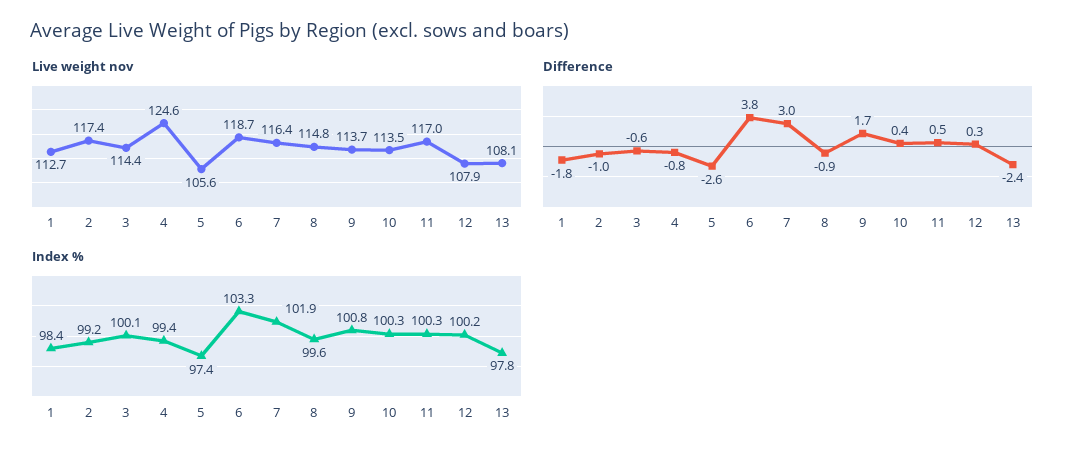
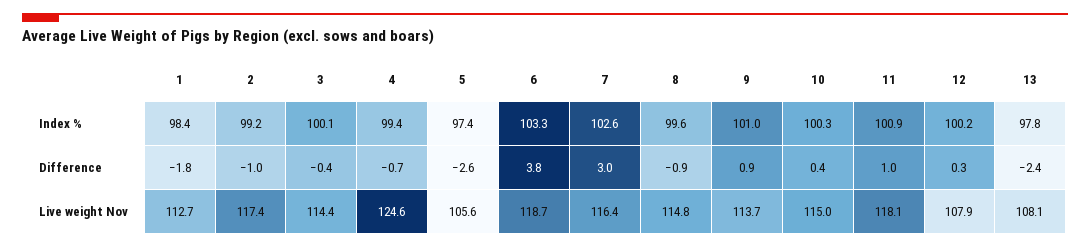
Live weight nov, 10: 113.5 -> 115
Live weight nov, 11: 117 -> 118.1
Difference, 3: -0.6 -> -0.4
Difference, 4: -0.8 -> -0.7
Difference, 9: 1.7 -> 0.9
Difference, 11: 0.5 -> 1
Index %, 7: 101.9 -> 102.6
Index %, 9: 100.8 -> 101
Index %, 11: 100.3 -> 100.9

